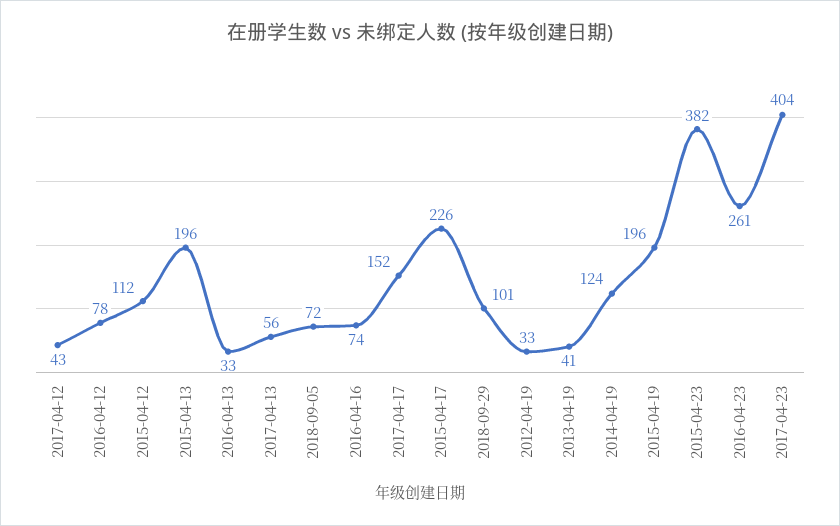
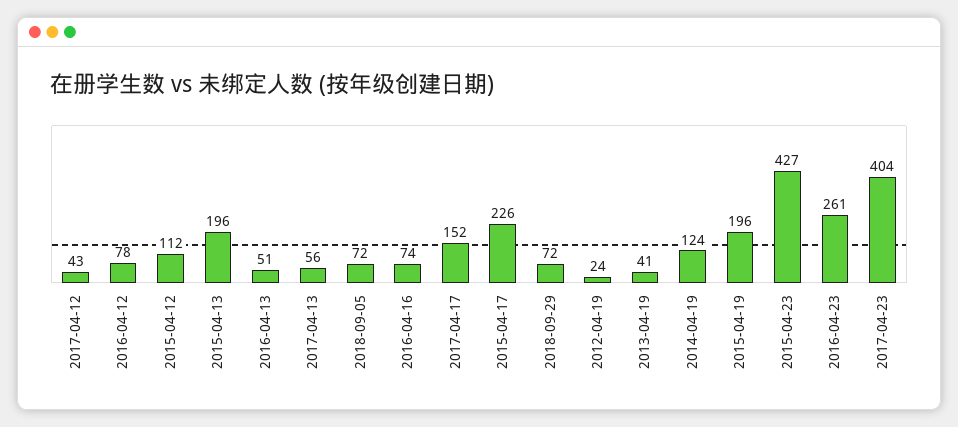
2016-04-13: 33 -> 51
2018-09-29: 101 -> 72
2012-04-19: 33 -> 24
2015-04-23: 382 -> 427

